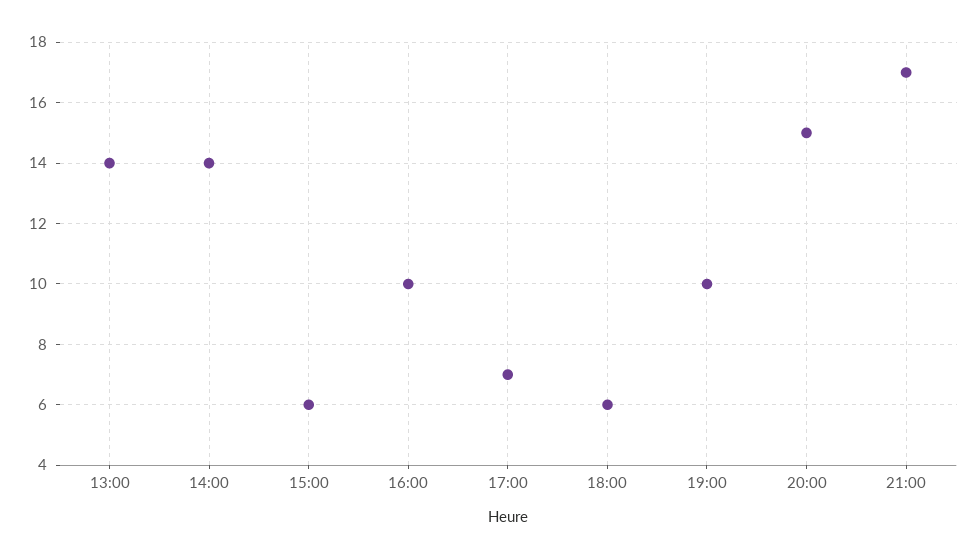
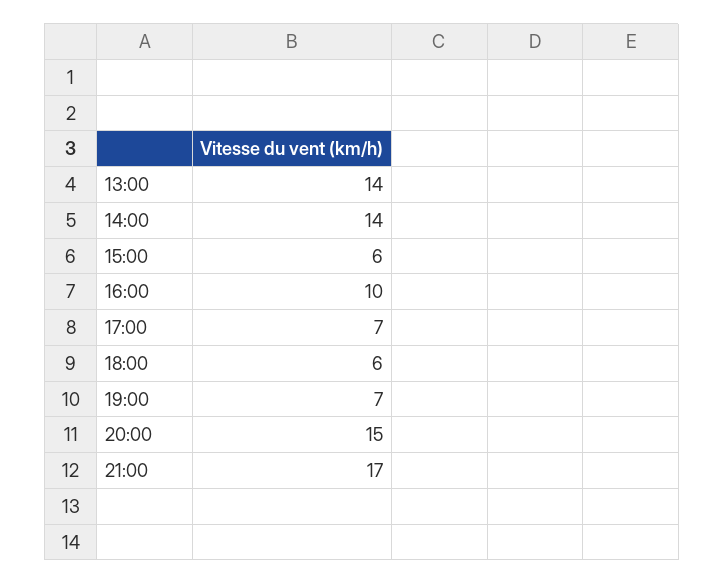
19:00: 10 -> 7

